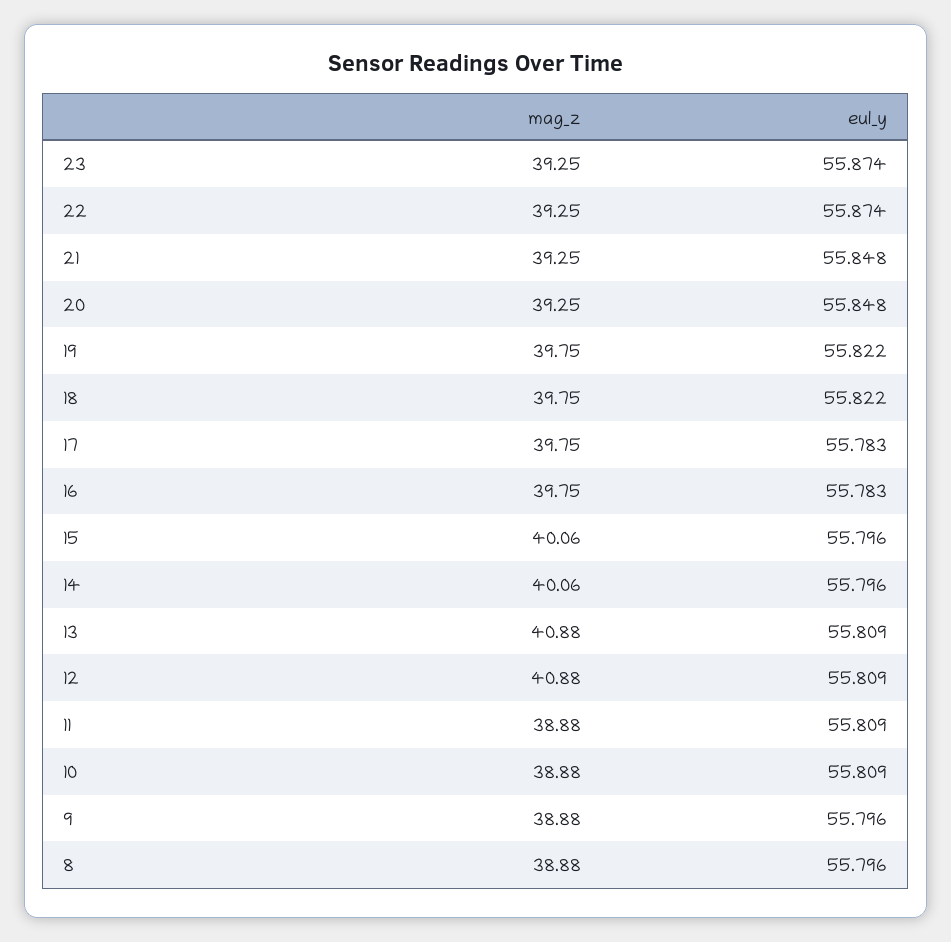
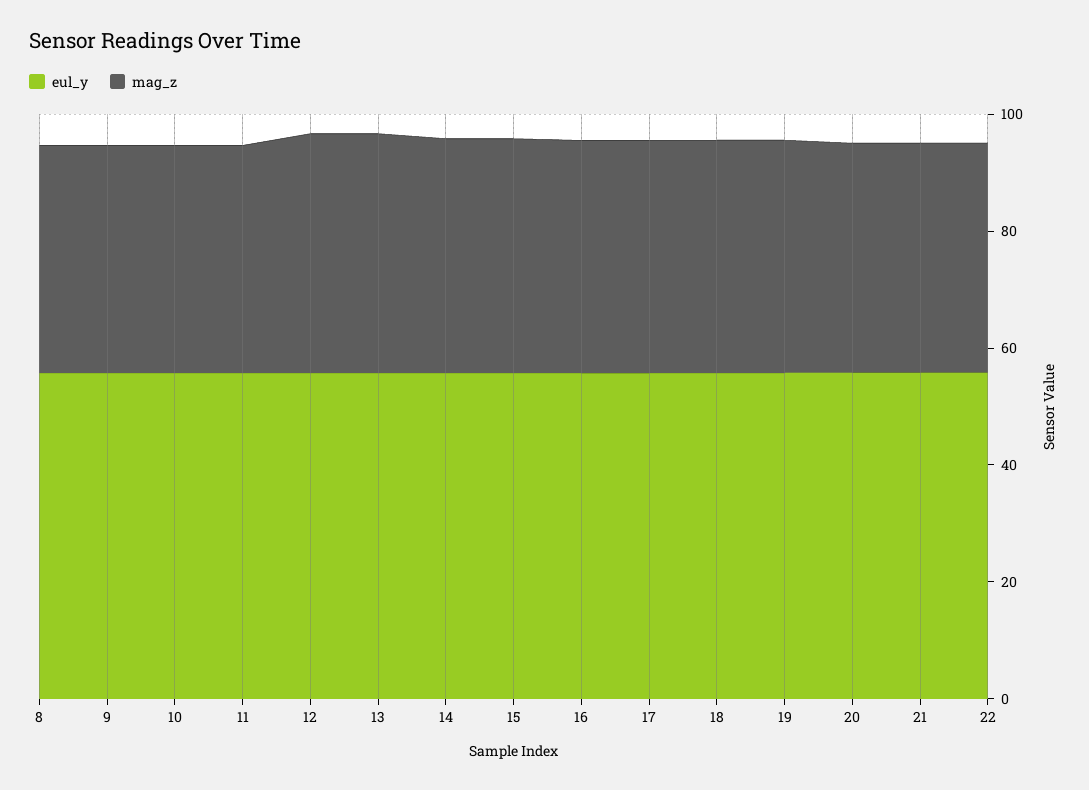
mag_z, 23: 39.25 -> none
eul_y, 23: 55.874 -> none

